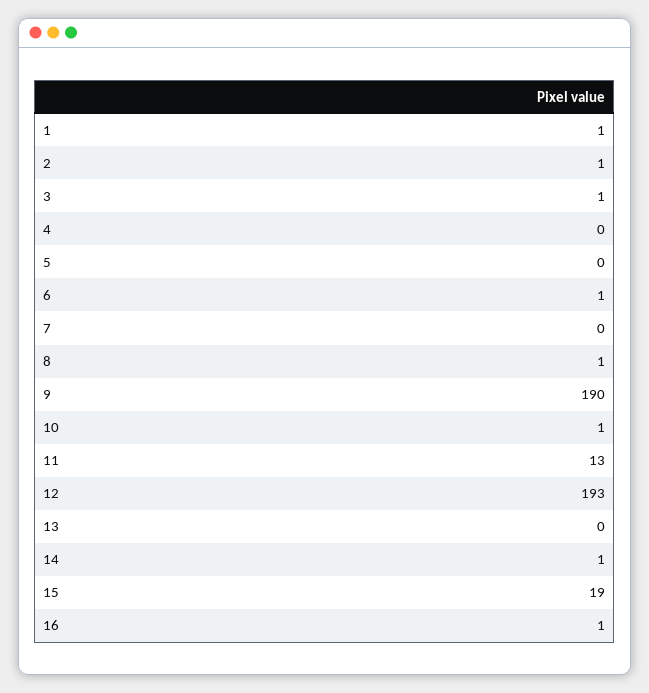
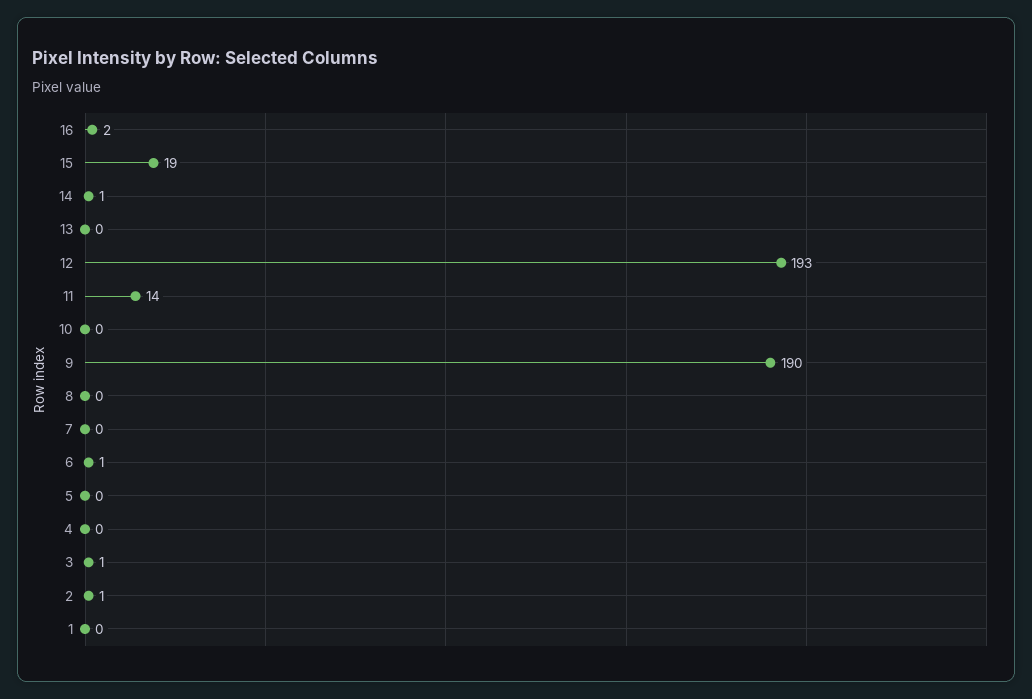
1: 1 -> 0
8: 1 -> 0
10: 1 -> 0
11: 13 -> 14
16: 1 -> 2

